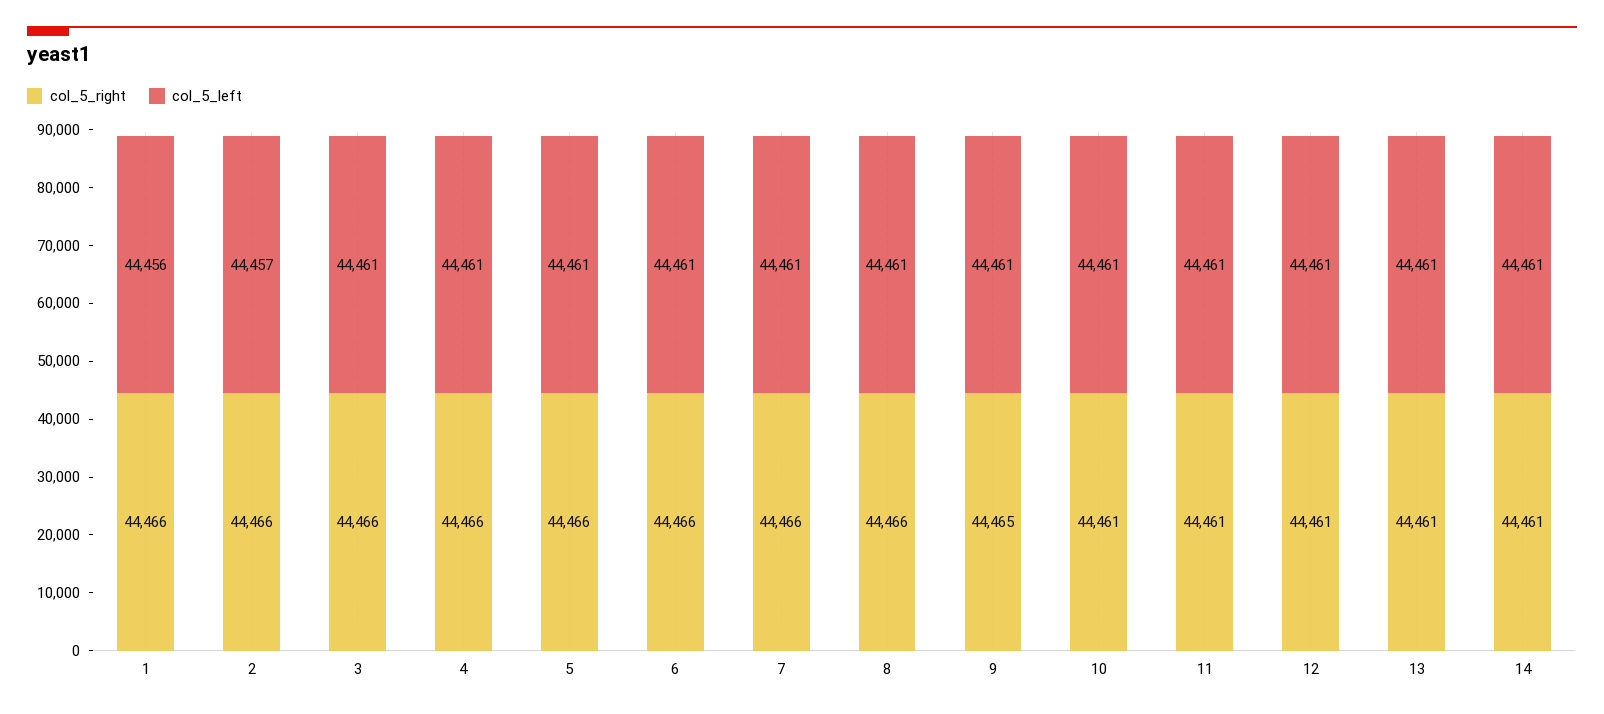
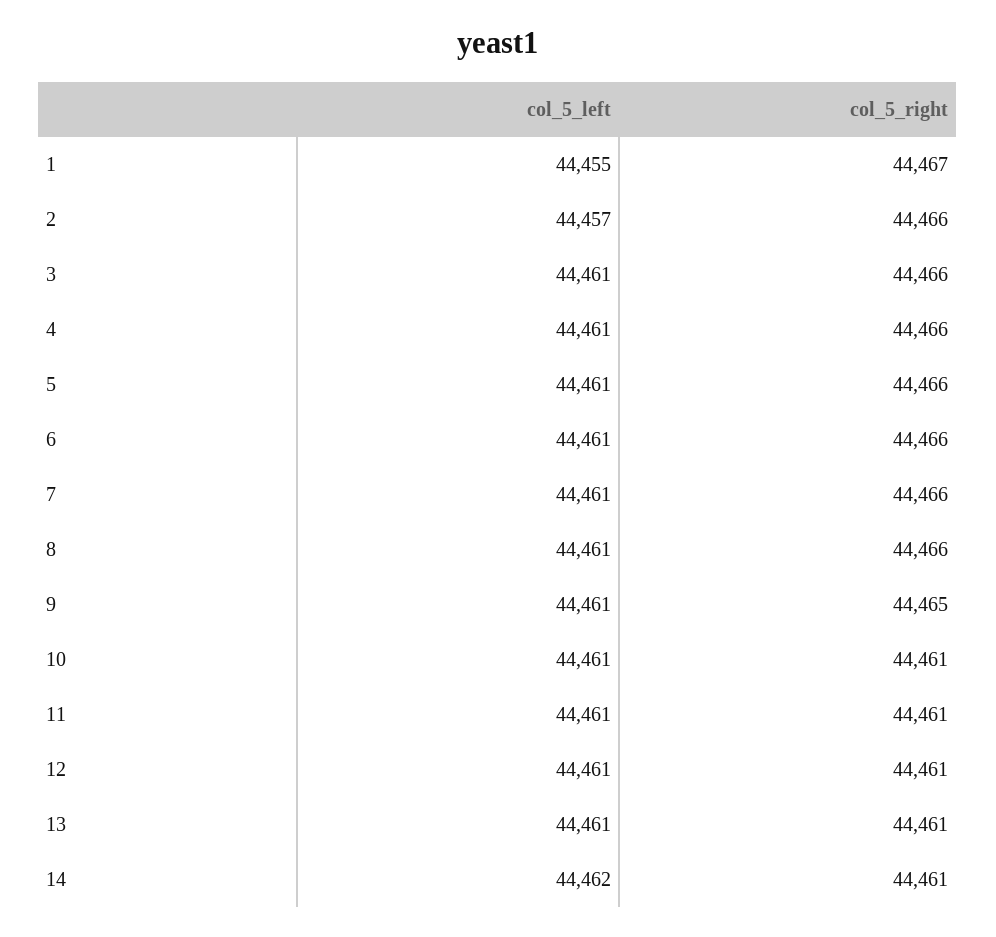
col_5_right, 1: 44466 -> 44467
col_5_left, 1: 44456 -> 44455
col_5_left, 14: 44461 -> 44462

